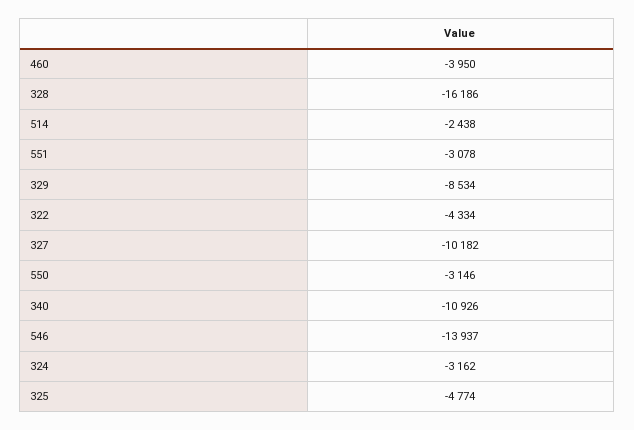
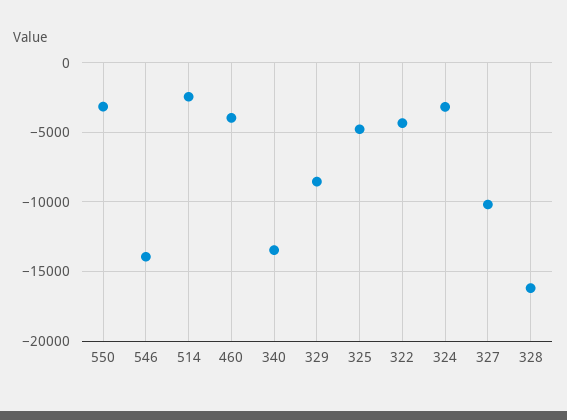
551: -3078 -> none
340: -10926 -> -13500

